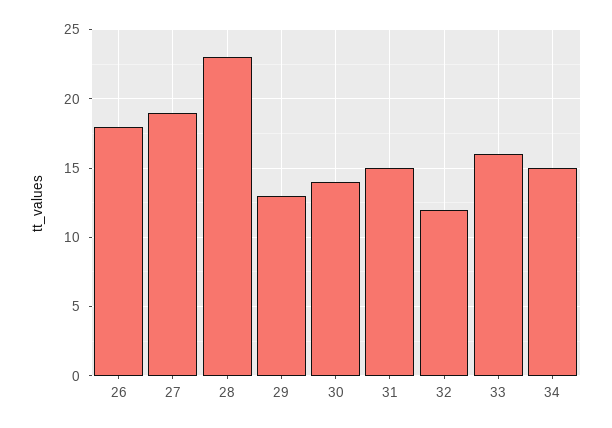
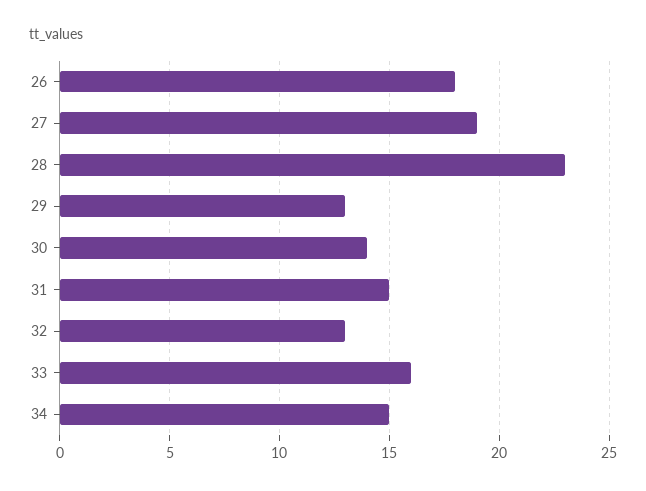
32: 12 -> 13

